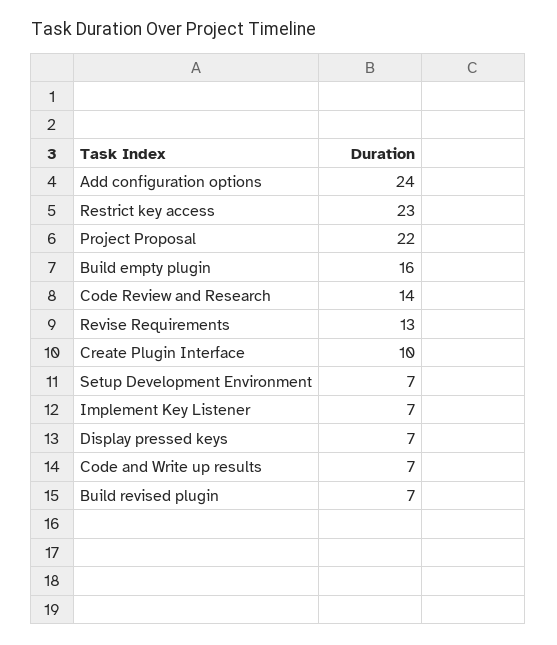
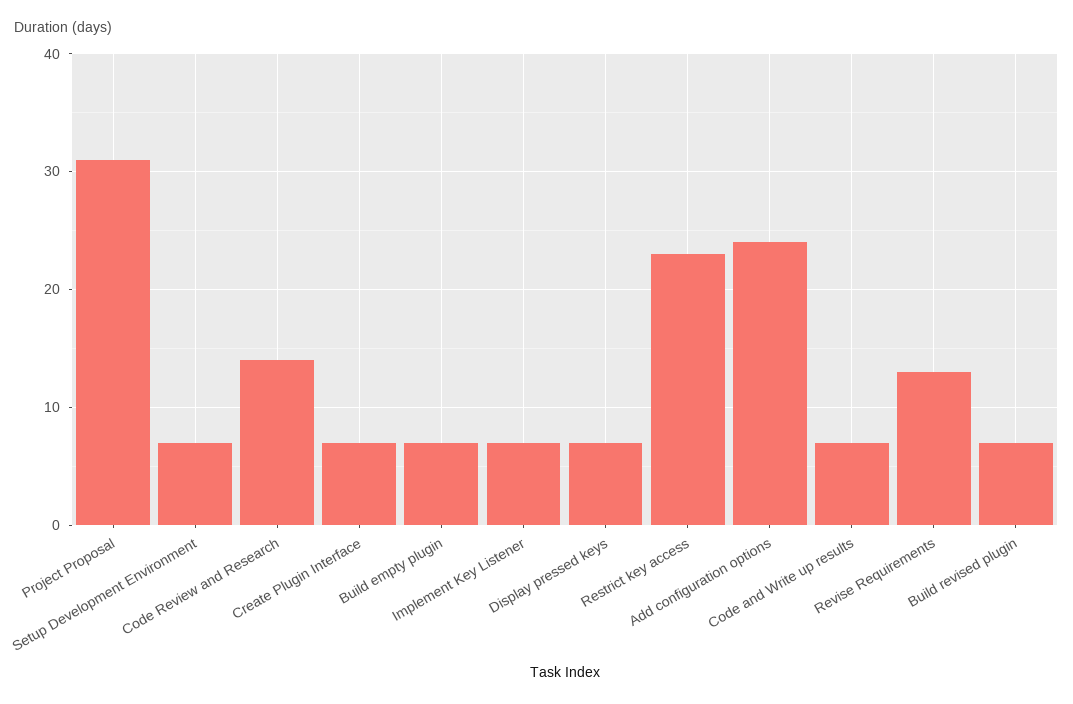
Project Proposal: 22 -> 31
Build empty plugin: 16 -> 7
Create Plugin Interface: 10 -> 7

